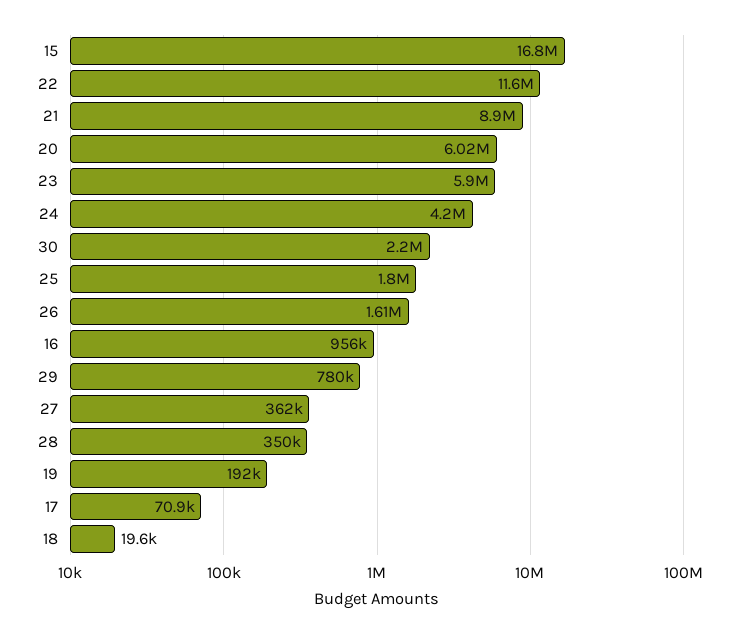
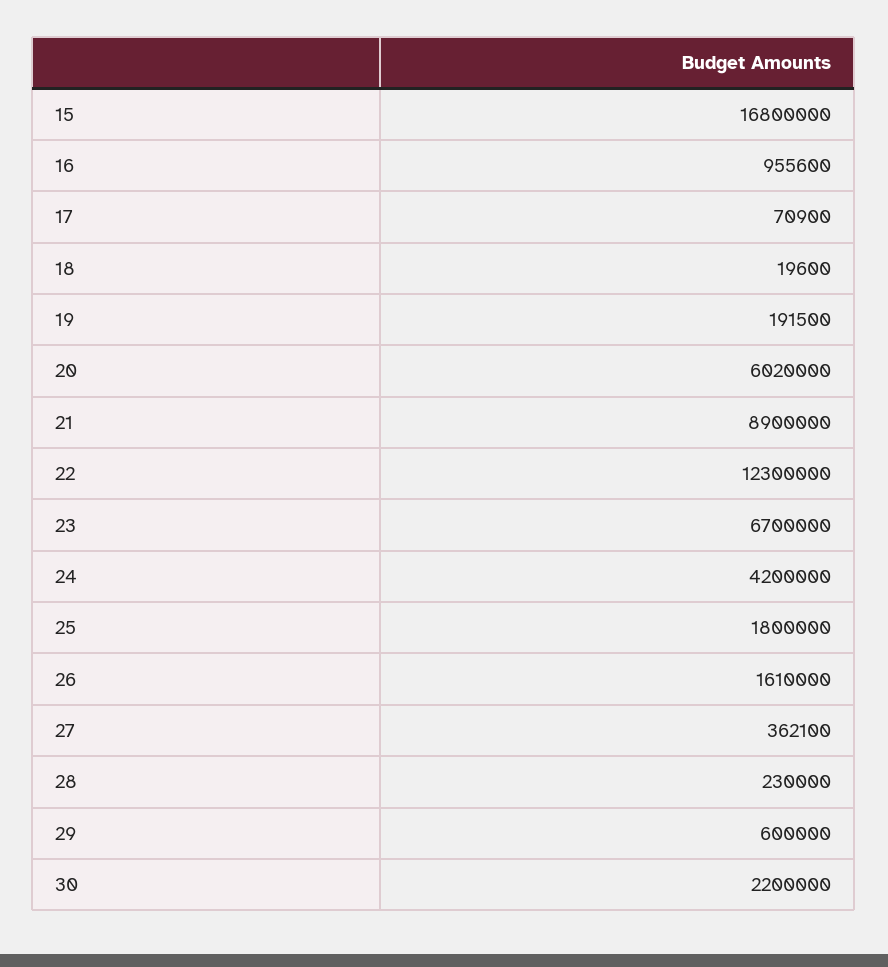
22: 11600000 -> 12300000
23: 5900000 -> 6700000
29: 780000 -> 600000
28: 350000 -> 230000

